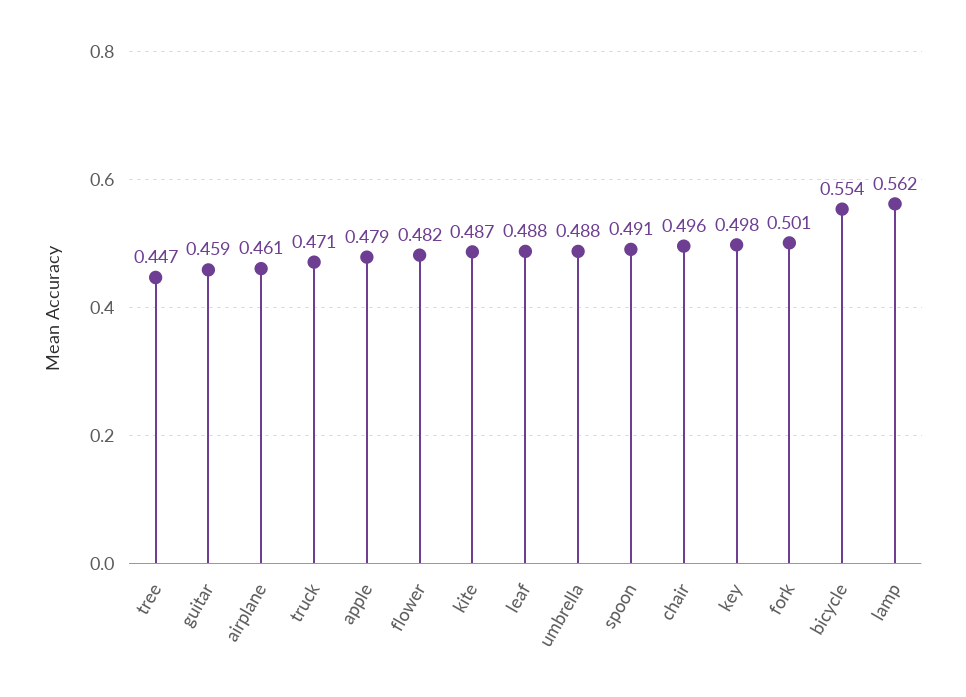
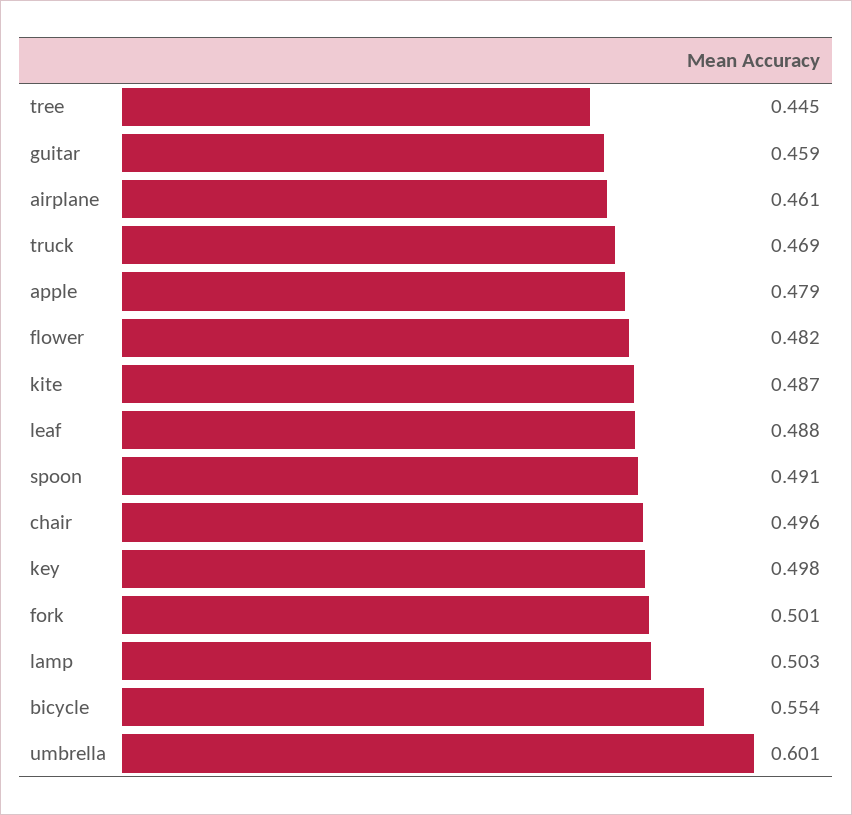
tree: 0.447 -> 0.445
truck: 0.471 -> 0.469
umbrella: 0.488 -> 0.601
lamp: 0.562 -> 0.503

